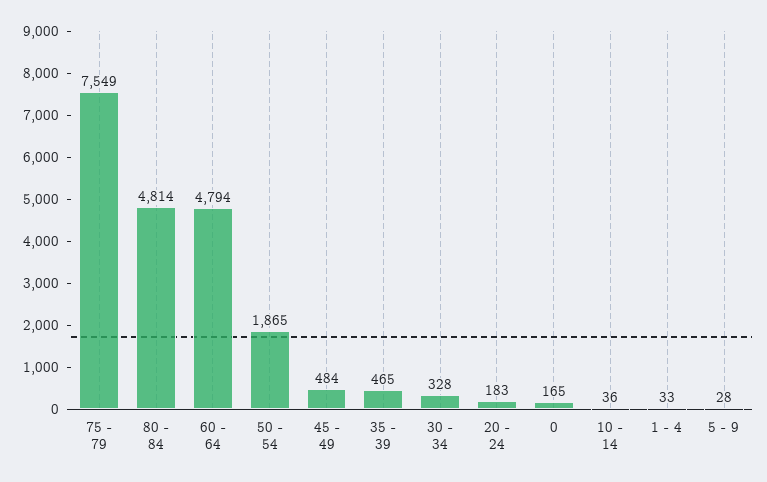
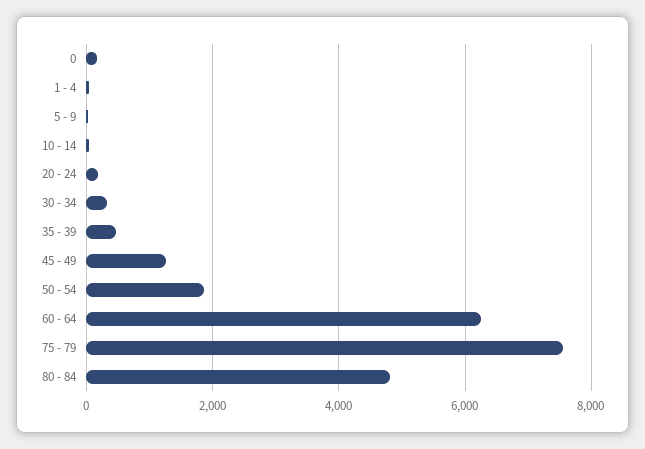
60 - 64: 4794 -> 6200
45 - 49: 484 -> 1200

